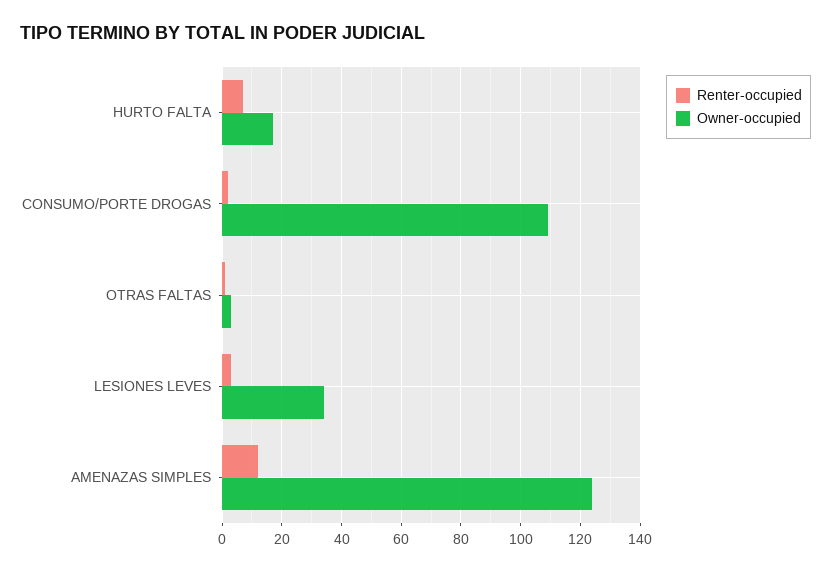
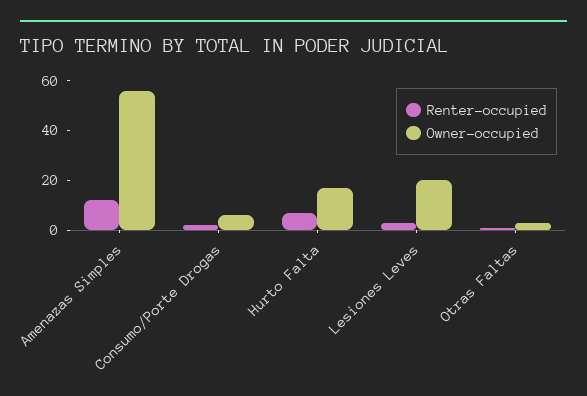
Owner-occupied, CONSUMO/PORTE DROGAS: 110 -> 5
Owner-occupied, LESIONES LEVES: 35 -> 20
Owner-occupied, AMENAZAS SIMPLES: 125 -> 55

